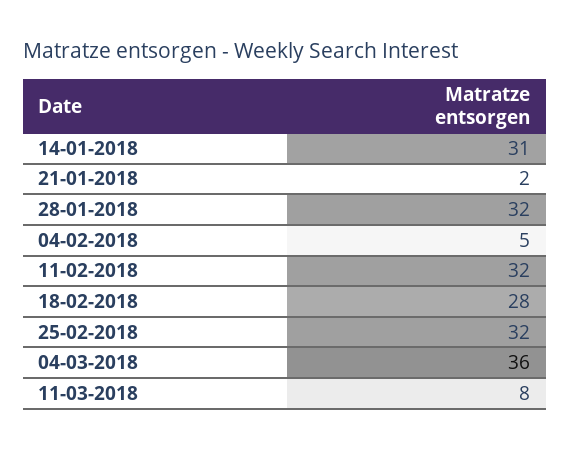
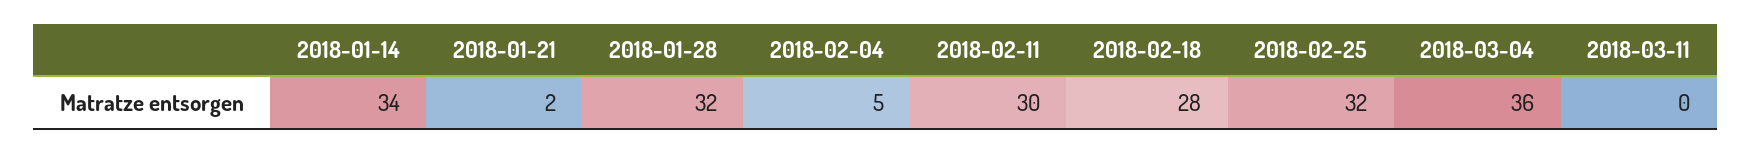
14-01-2018: 31 -> 34
11-02-2018: 32 -> 30
11-03-2018: 8 -> 0

